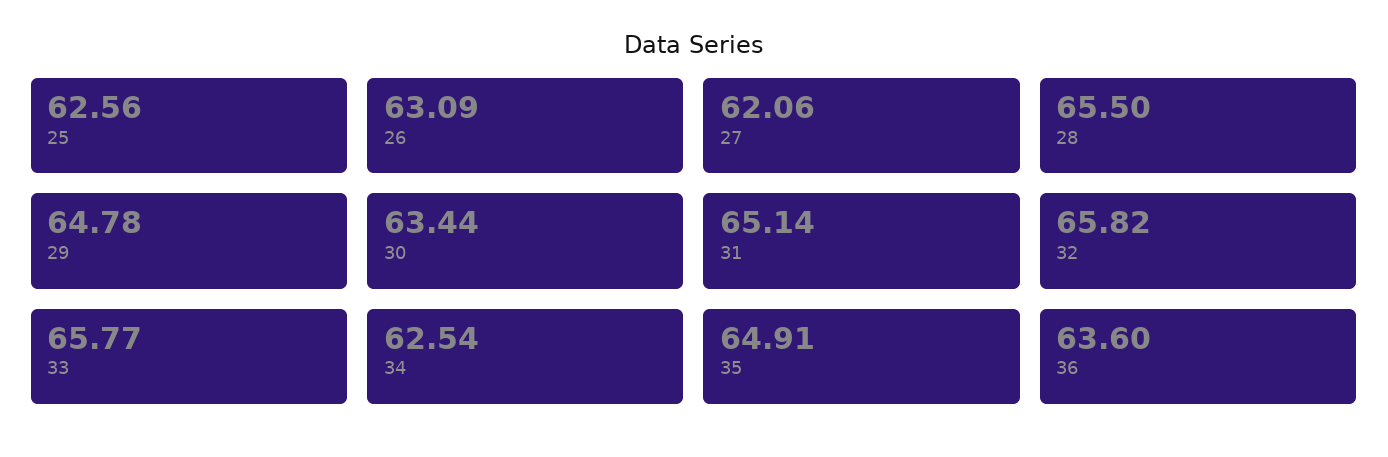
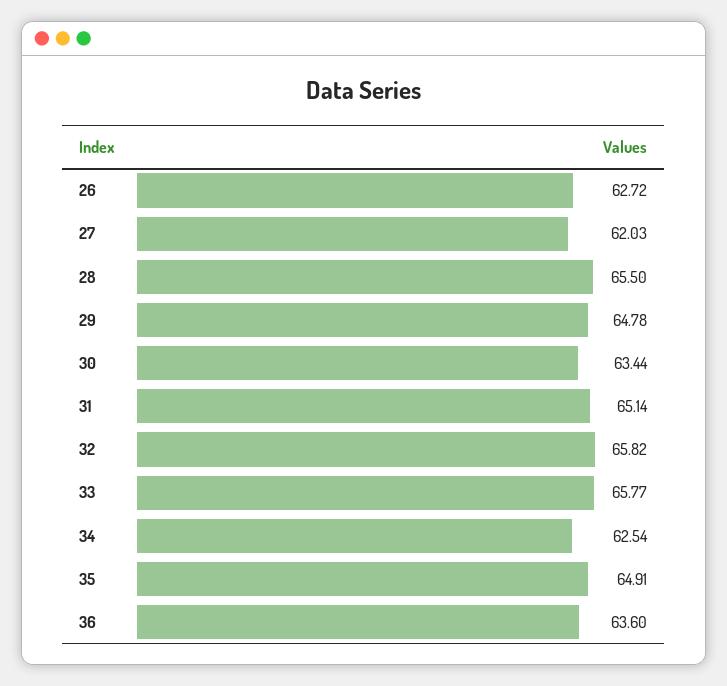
25: 62.56 -> none
26: 63.09 -> 62.72
27: 62.06 -> 62.03

